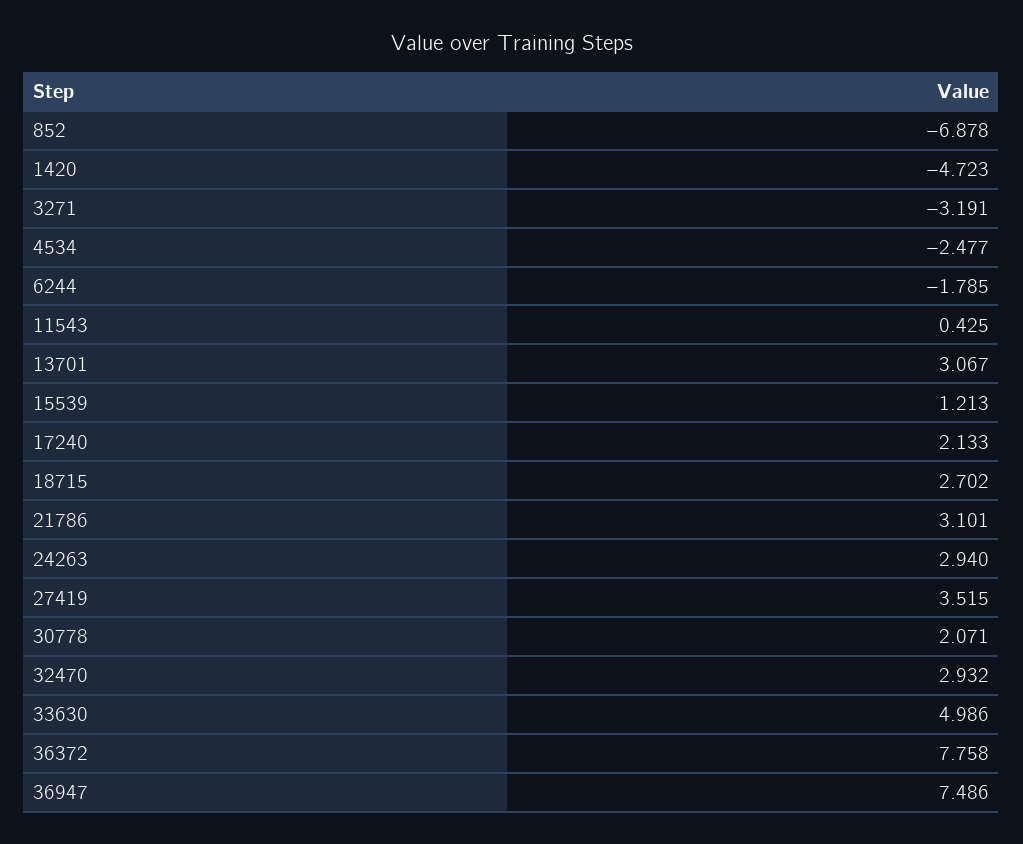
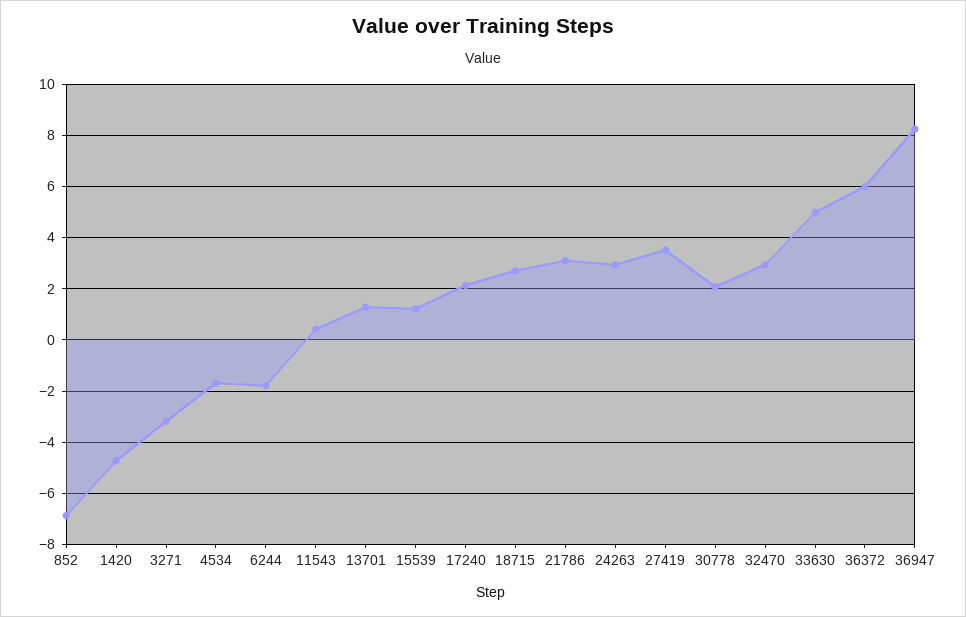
4534: -2.477 -> -1.75
13701: 3.067 -> 1.25
36372: 7.758 -> 6
36947: 7.486 -> 8.25

